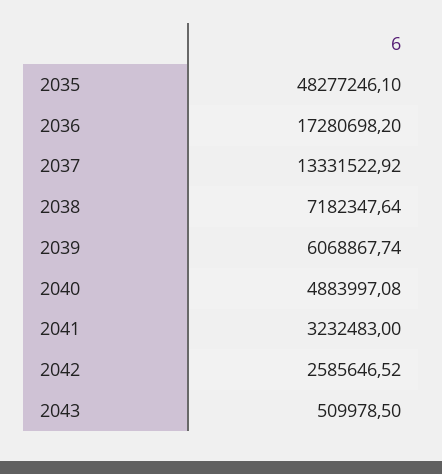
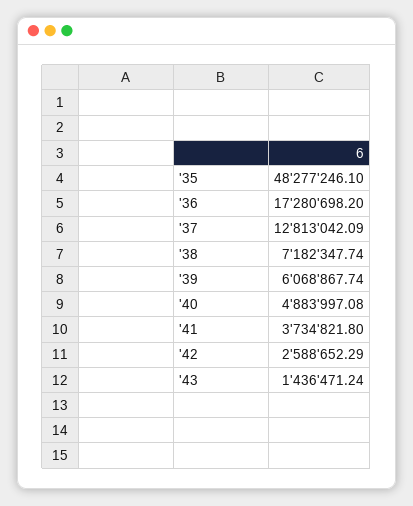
2037: 13331522.92 -> 12813042.09
2038: 7182347.64 -> 7182347.74
2041: 3232483 -> 3734821.8
2042: 2585646.52 -> 2588652.29
2043: 509978.5 -> 1436471.24

